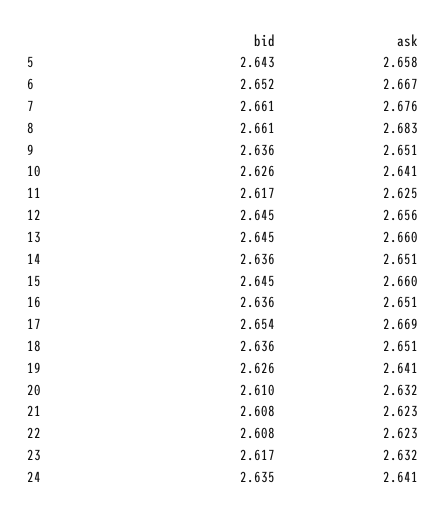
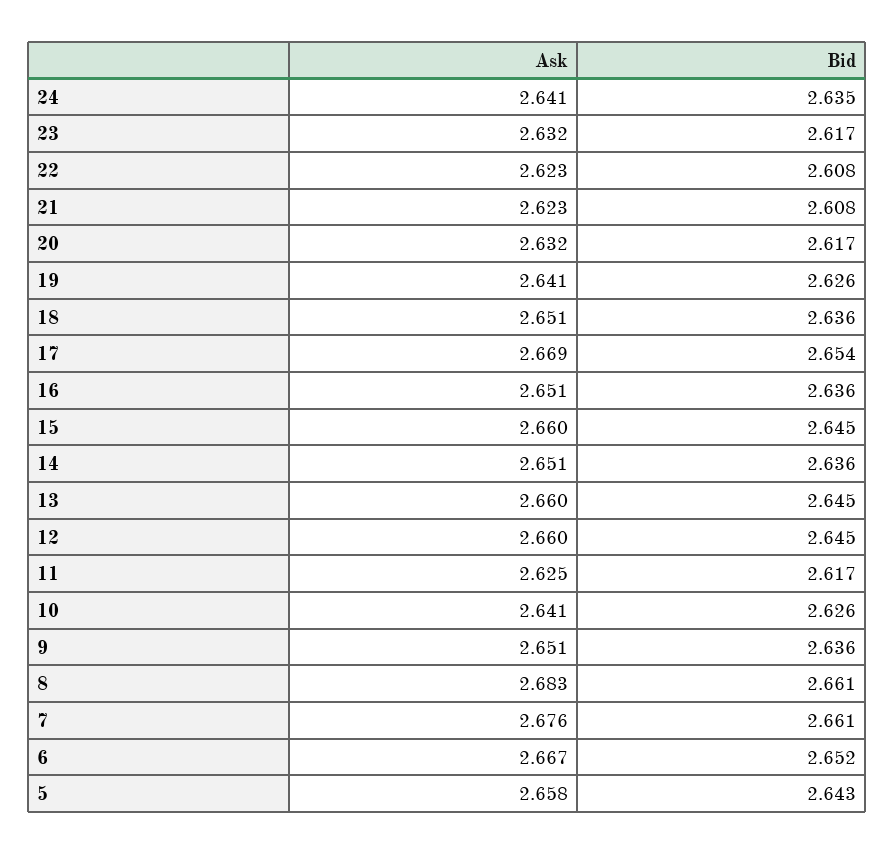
ask, 12: 2.656 -> 2.66
bid, 20: 2.61 -> 2.617

